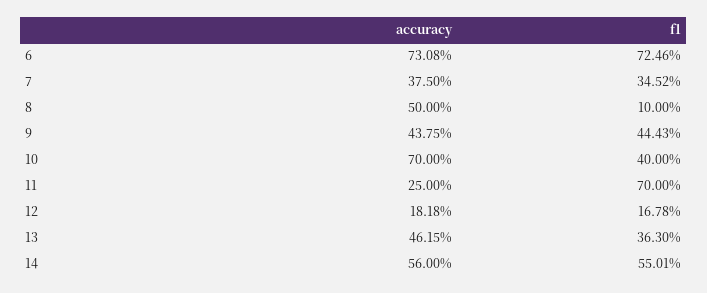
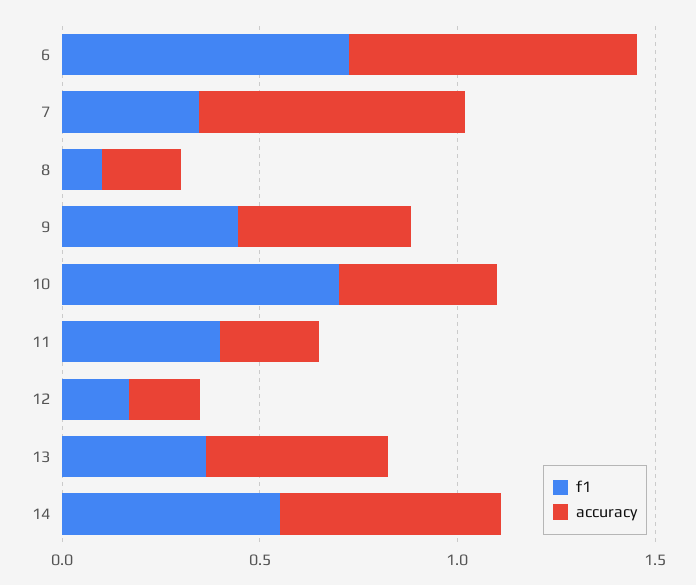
accuracy, 7: 0.375 -> 0.7
accuracy, 8: 0.5 -> 0.2
accuracy, 10: 0.7 -> 0.4
f1, 10: 0.4 -> 0.7
f1, 11: 0.7 -> 0.4

